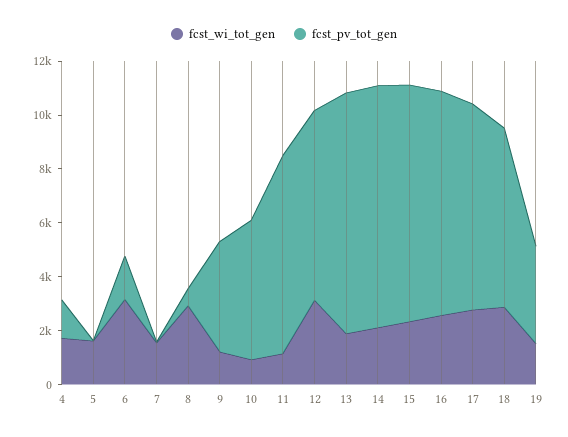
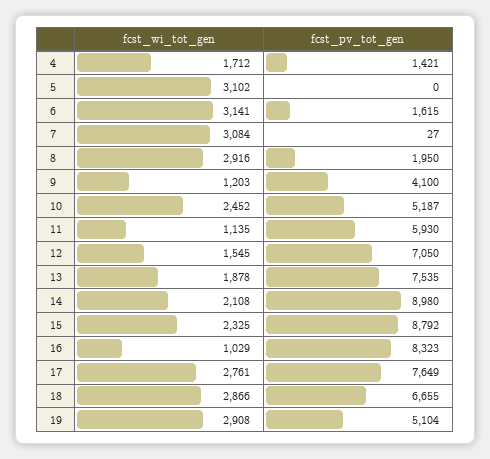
fcst_wi_tot_gen, 5: 1500 -> 3102
fcst_wi_tot_gen, 7: 1500 -> 3084
fcst_pv_tot_gen, 8: 500 -> 1950
fcst_wi_tot_gen, 10: 1000 -> 2452
fcst_pv_tot_gen, 11: 7500 -> 5930
fcst_wi_tot_gen, 12: 3000 -> 1545
fcst_pv_tot_gen, 13: 9000 -> 7535
fcst_wi_tot_gen, 16: 2500 -> 1029
fcst_wi_tot_gen, 19: 1500 -> 2908
fcst_pv_tot_gen, 19: 3500 -> 5104

